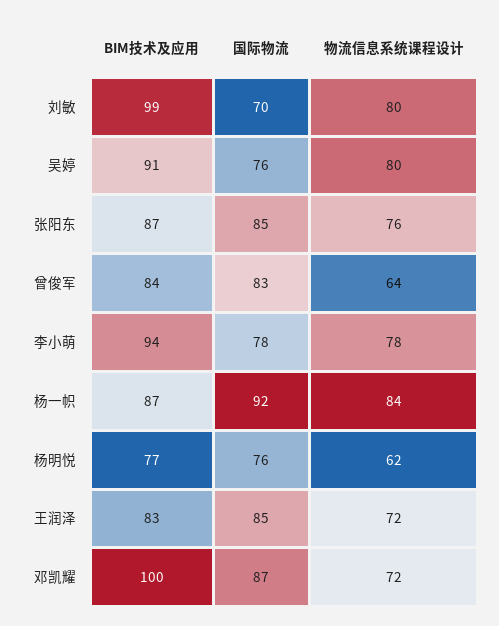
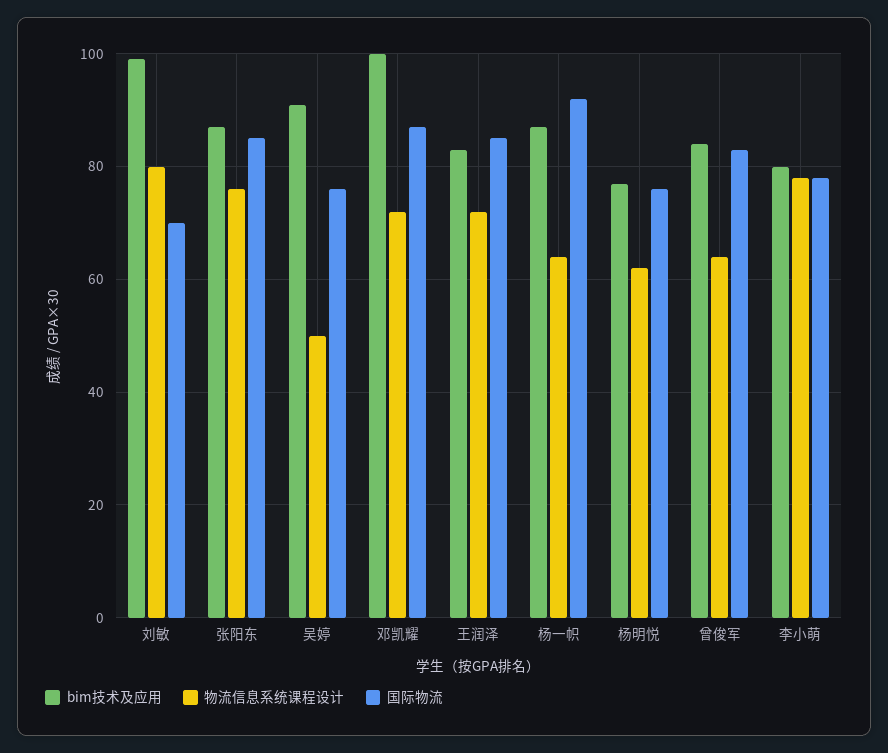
物流信息系统课程设计, 吴婷: 80 -> 50
BIM技术及应用, 李小萌: 94 -> 80
物流信息系统课程设计, 杨一帜: 84 -> 65

